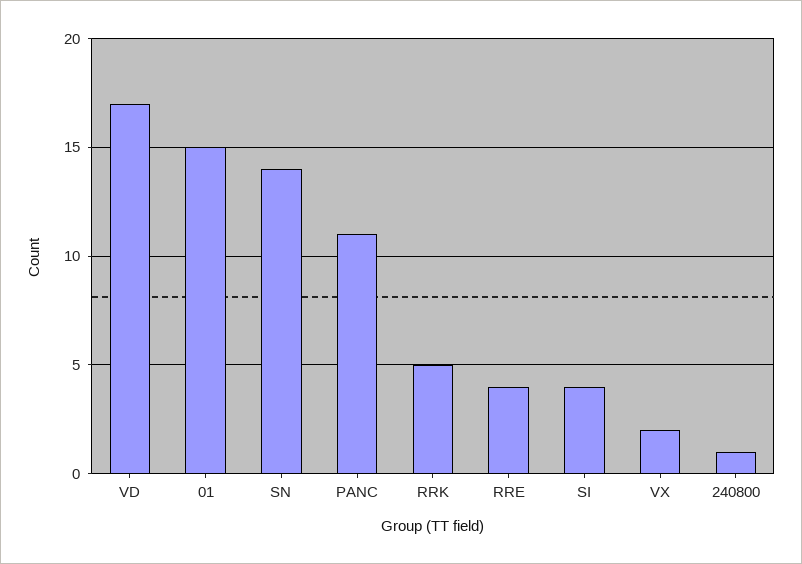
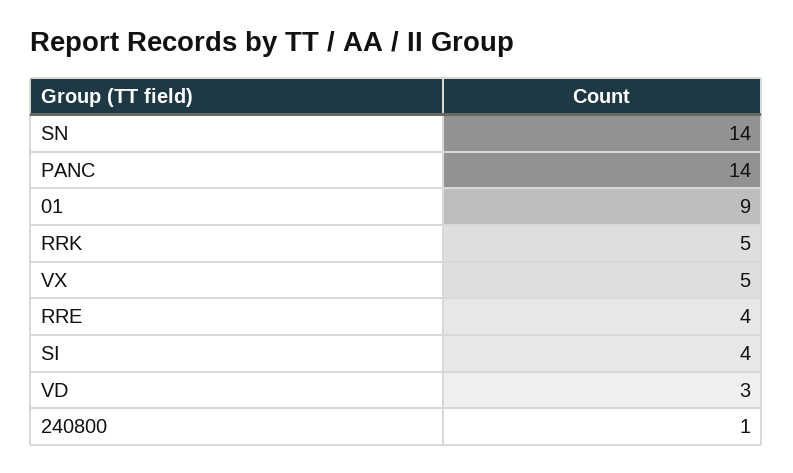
VD: 17 -> 3
01: 15 -> 9
PANC: 11 -> 14
VX: 2 -> 5

